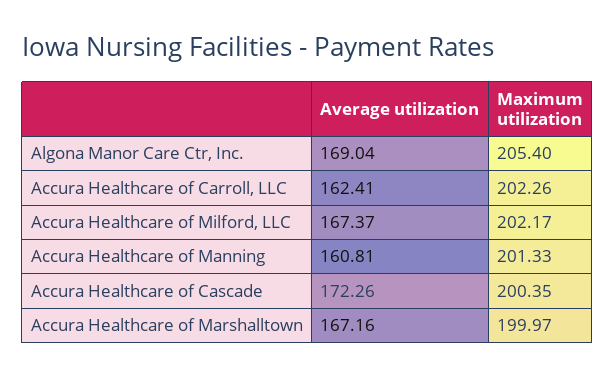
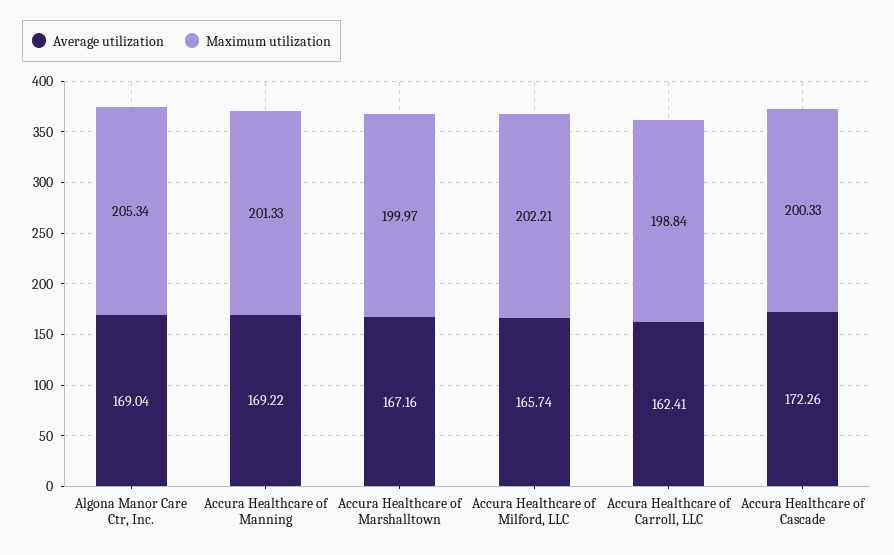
Maximum utilization, Algona Manor Care Ctr, Inc.: 205.4 -> 205.34
Maximum utilization, Accura Healthcare of Carroll, LLC: 202.26 -> 198.84
Average utilization, Accura Healthcare of Milford, LLC: 167.37 -> 165.74
Maximum utilization, Accura Healthcare of Milford, LLC: 202.17 -> 202.21
Average utilization, Accura Healthcare of Manning: 160.81 -> 169.22
Maximum utilization, Accura Healthcare of Cascade: 200.35 -> 200.33

